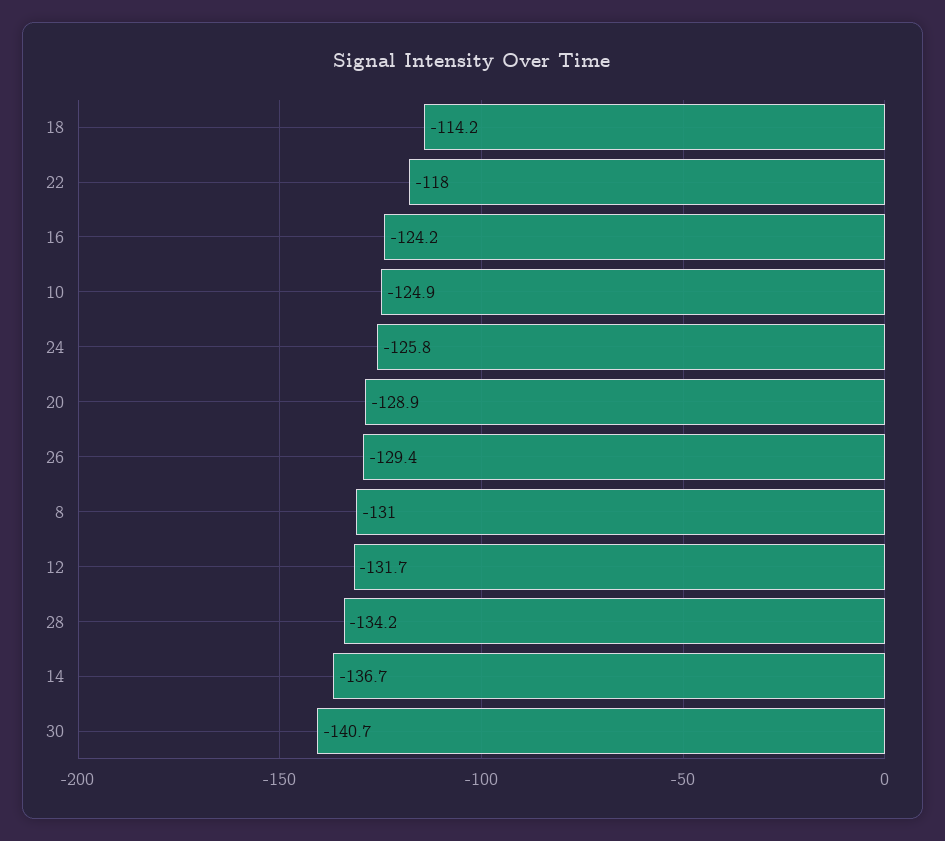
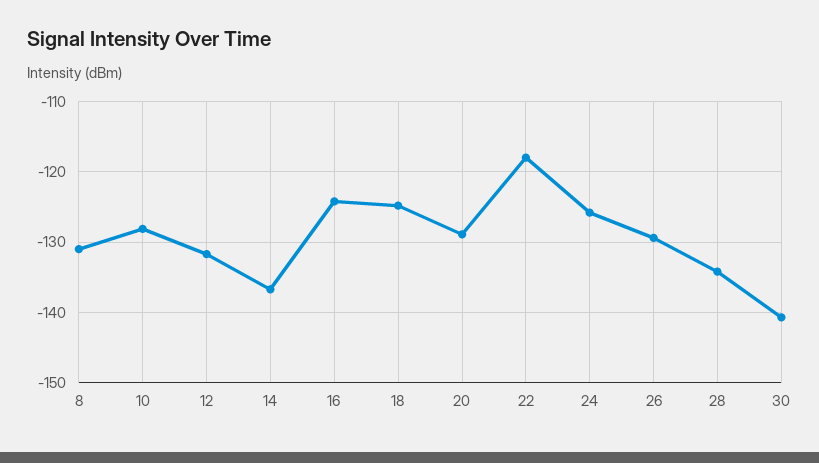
18: -114.2 -> -125
10: -124.9 -> -128

